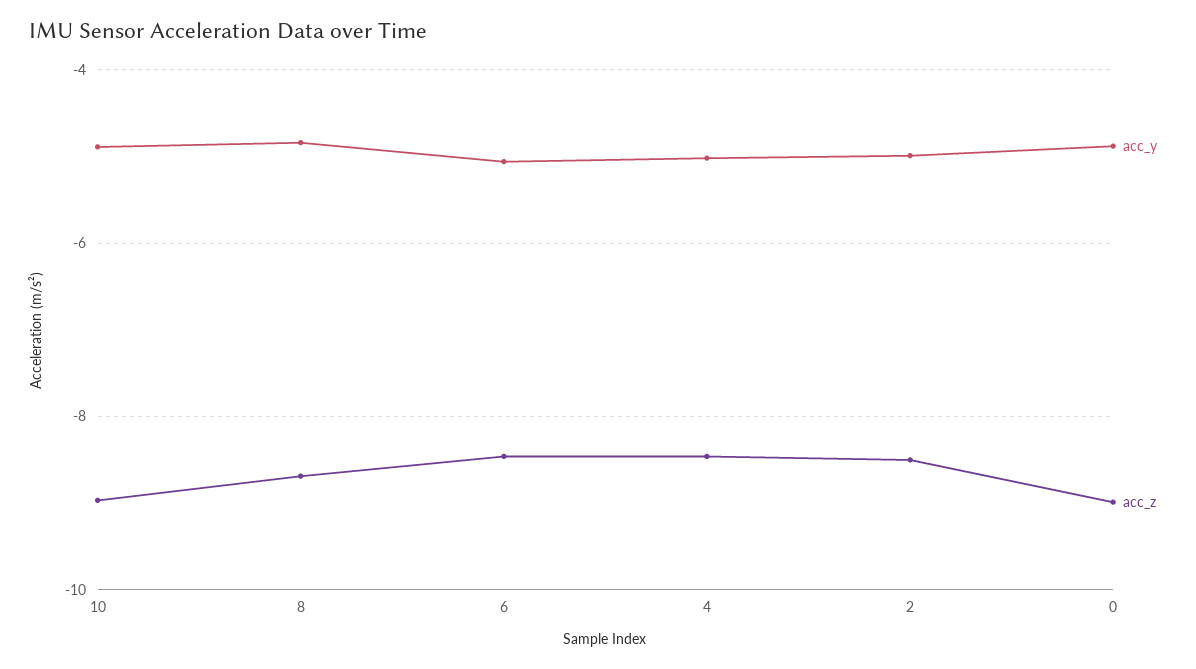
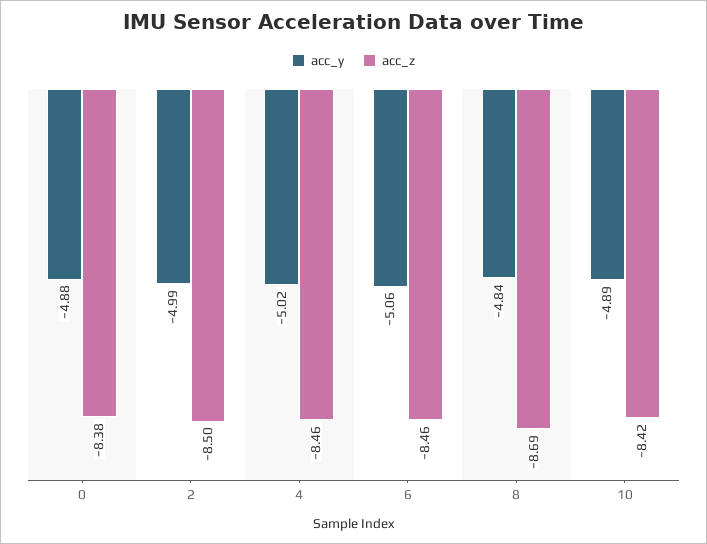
acc_z, 10: -9 -> -8.42
acc_z, 0: -9 -> -8.38

